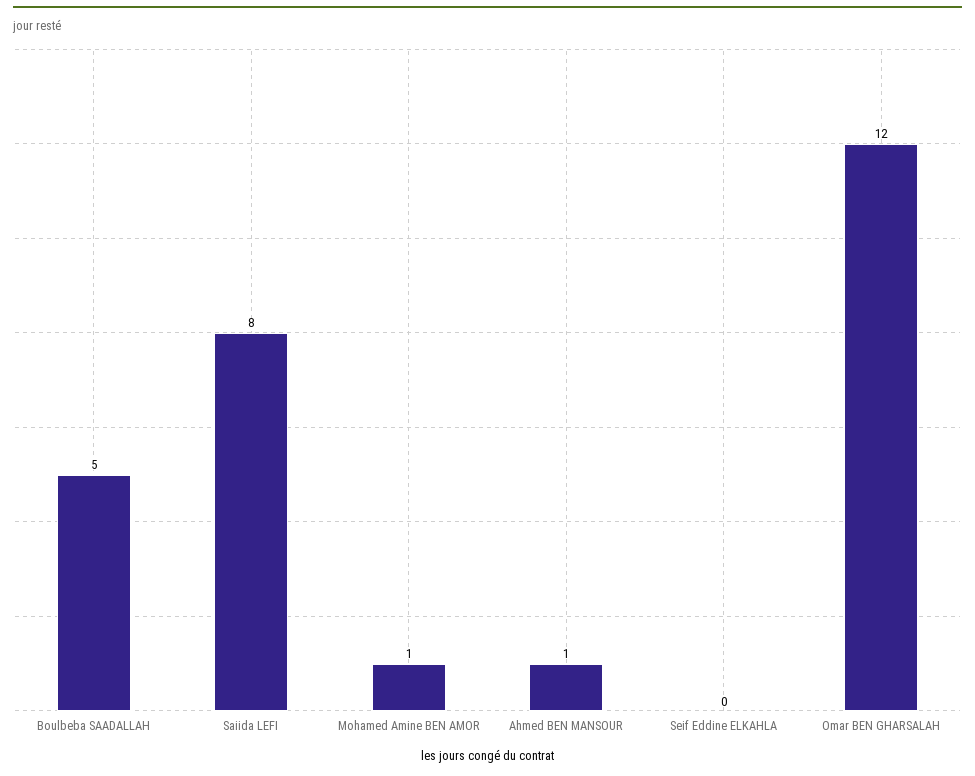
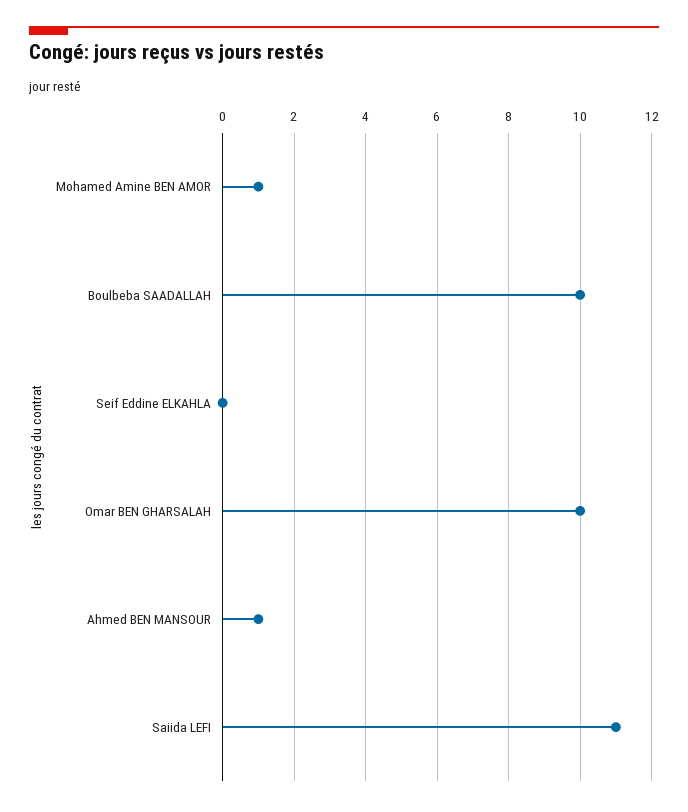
Boulbeba SAADALLAH: 5 -> 10
Saiida LEFI: 8 -> 11
Omar BEN GHARSALAH: 12 -> 10

